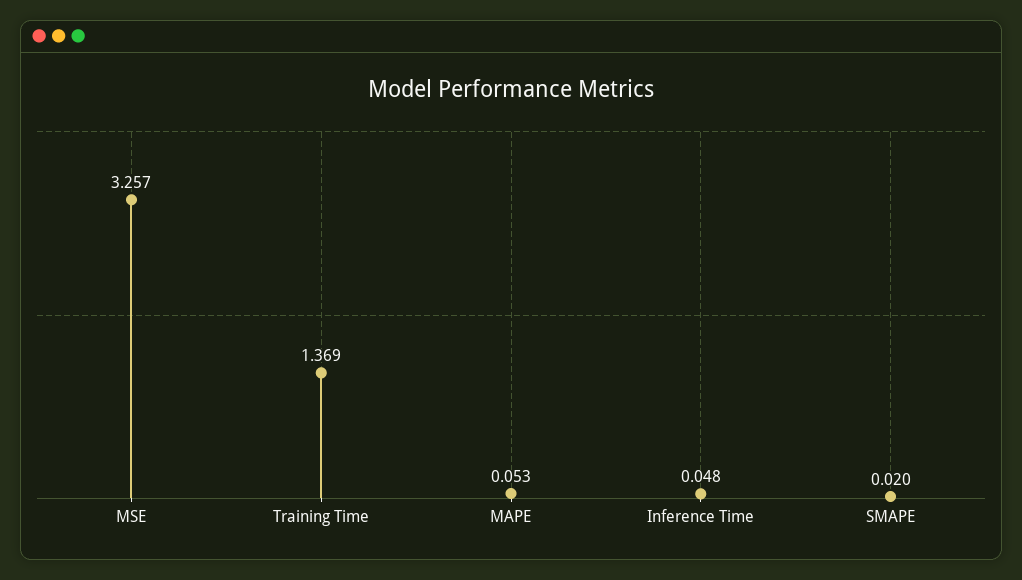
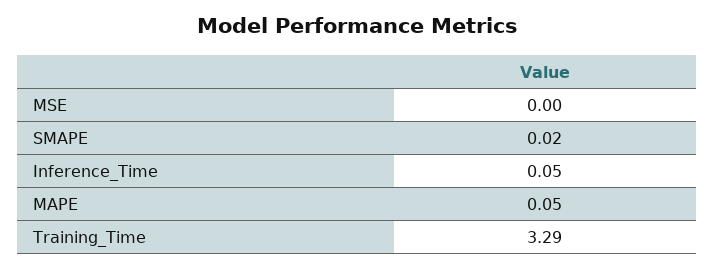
MSE: 3.257 -> 0
Training Time: 1.369 -> 3.29

